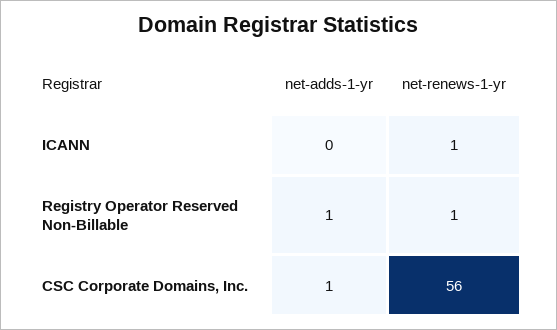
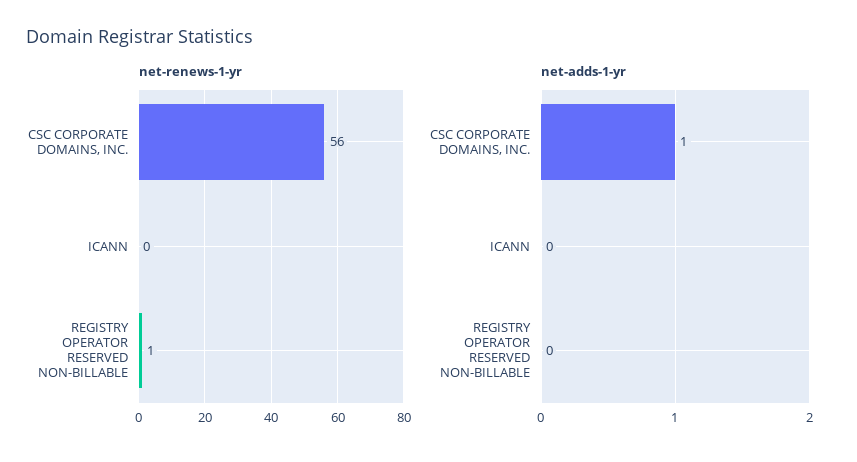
net-renews-1-yr, ICANN: 1 -> 0
net-adds-1-yr, Registry Operator Reserved Non-Billable: 1 -> 0

